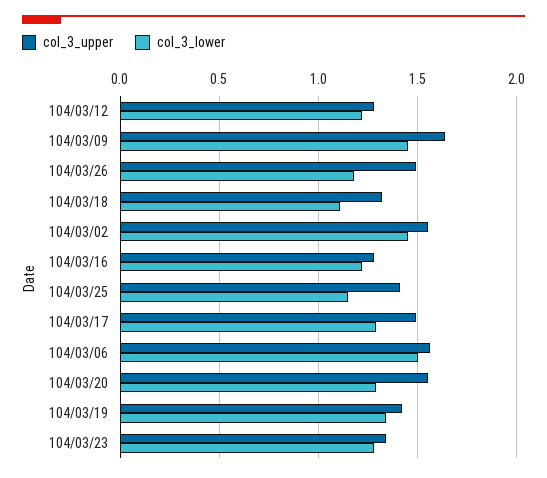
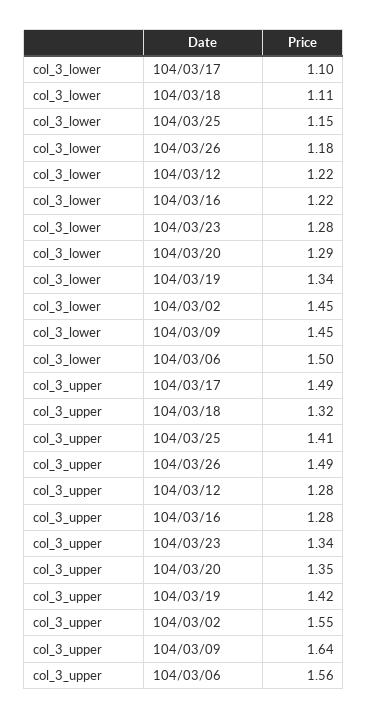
col_3_lower, 104/03/17: 1.3 -> 1.1
col_3_upper, 104/03/20: 1.55 -> 1.35

